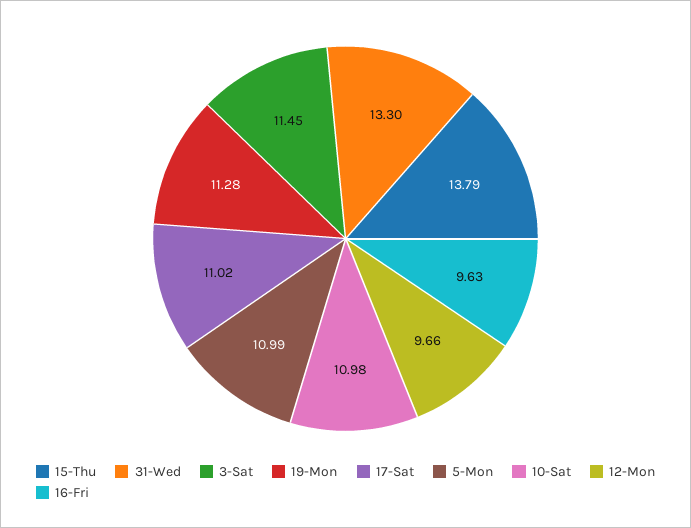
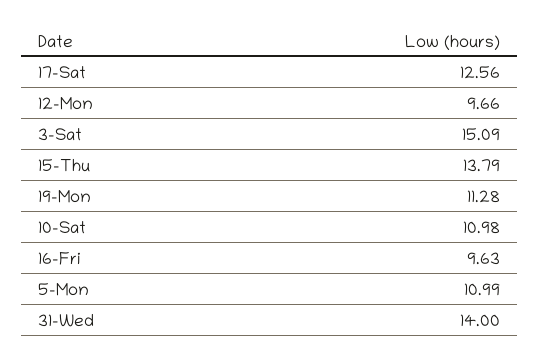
31-Wed: 13.3 -> 14
3-Sat: 11.45 -> 15.09
17-Sat: 11.02 -> 12.56

